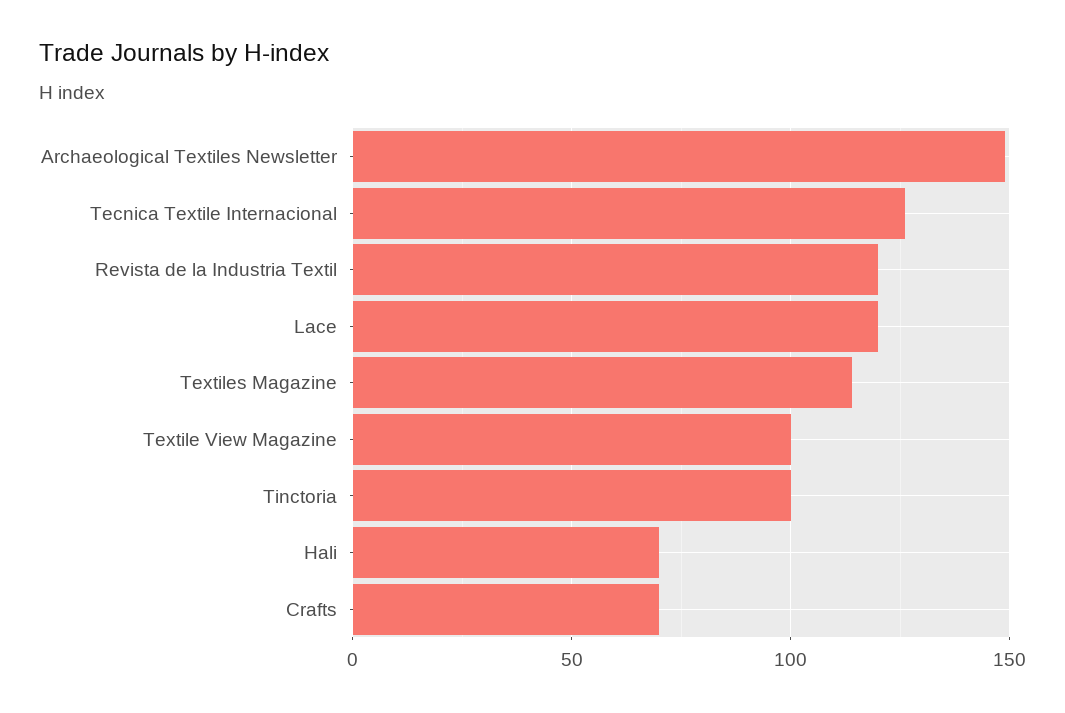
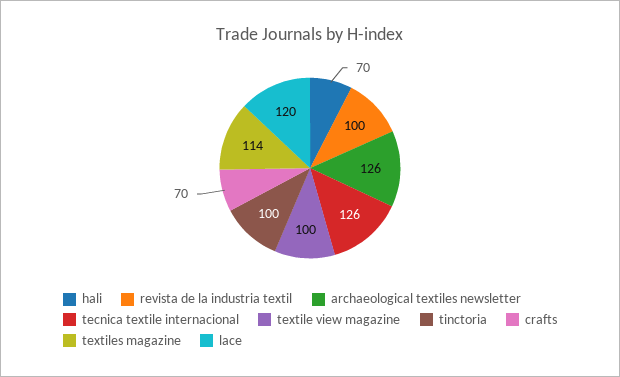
Archaeological Textiles Newsletter: 150 -> 126
Revista de la Industria Textil: 120 -> 100

